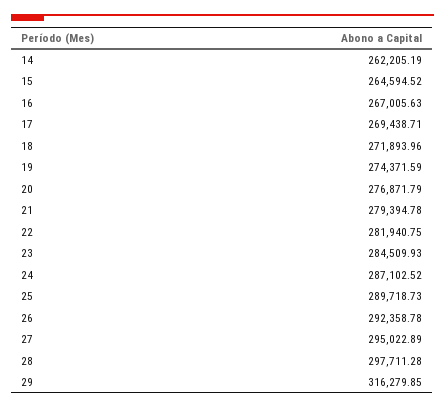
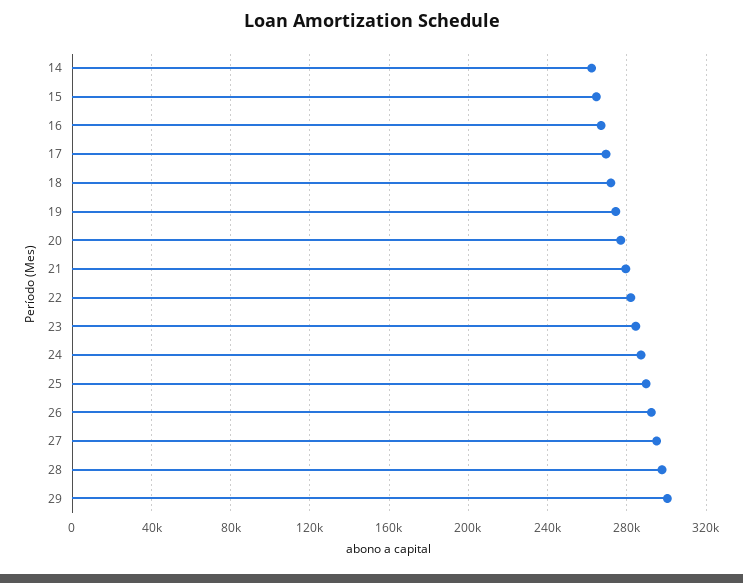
29: 316279.85 -> 300000

